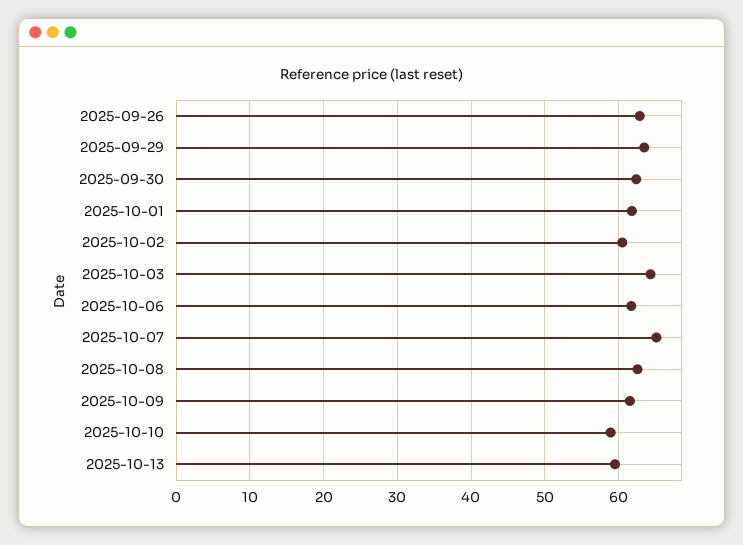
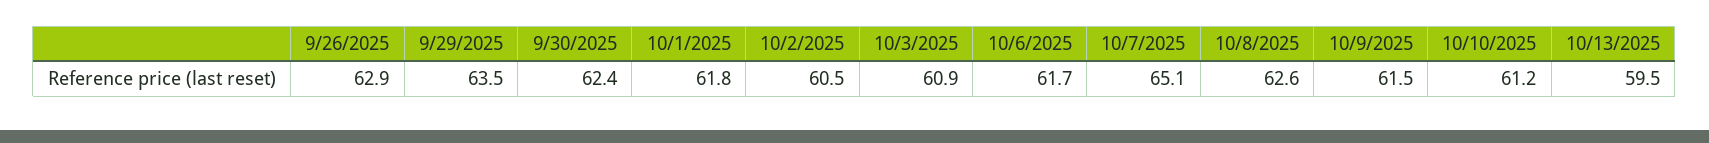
2025-10-03: 64 -> 60.9
2025-10-10: 59 -> 61.2

